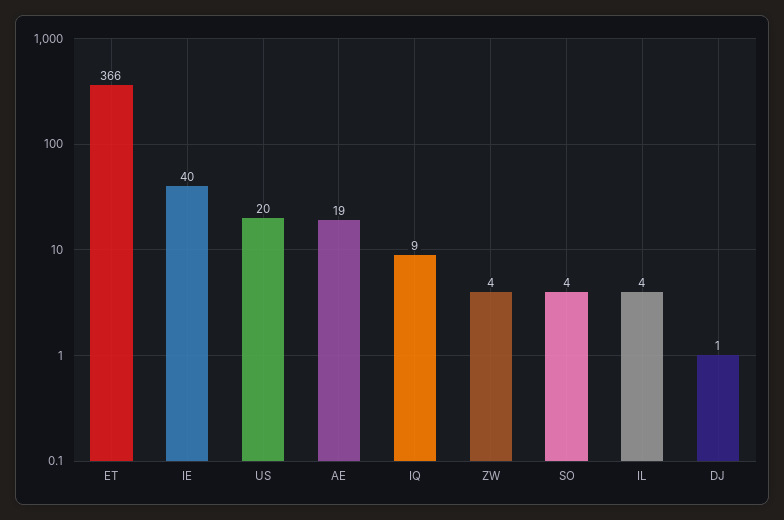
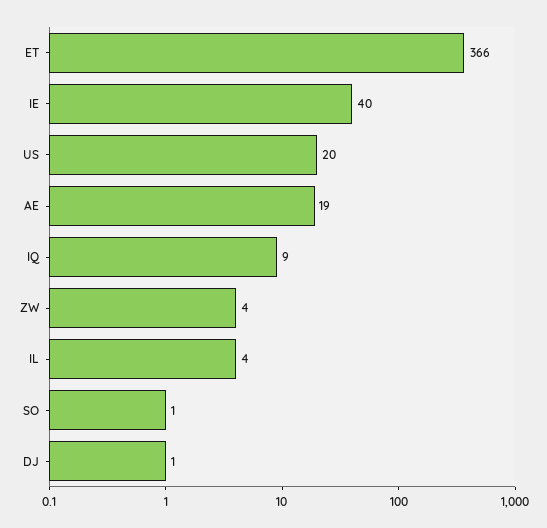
SO: 4 -> 1

